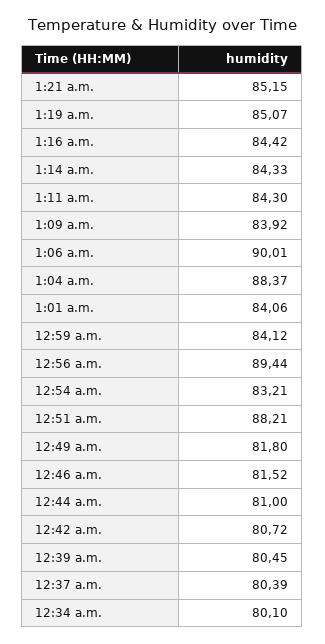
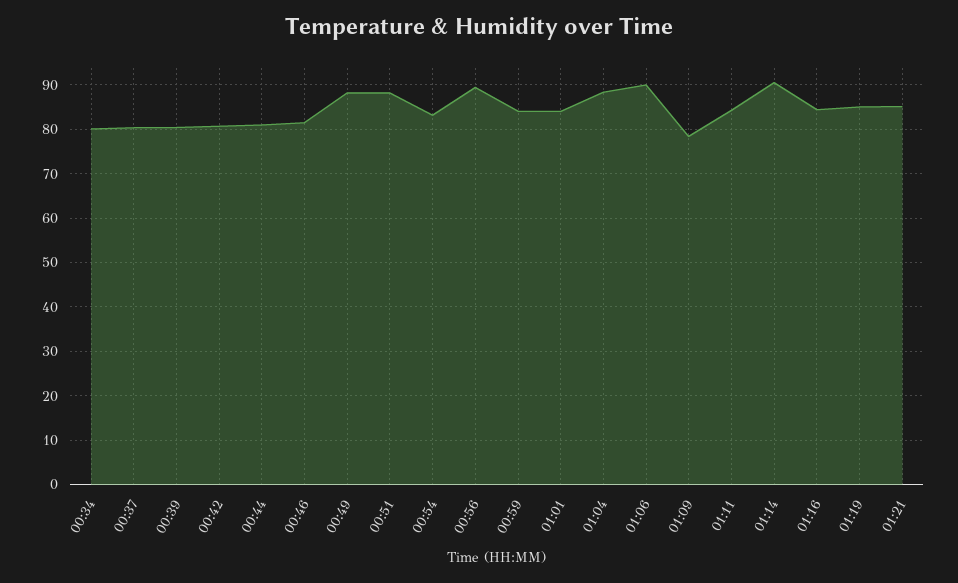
1:14 a.m.: 84.33 -> 90
1:09 a.m.: 83.92 -> 78
12:49 a.m.: 81.8 -> 88

